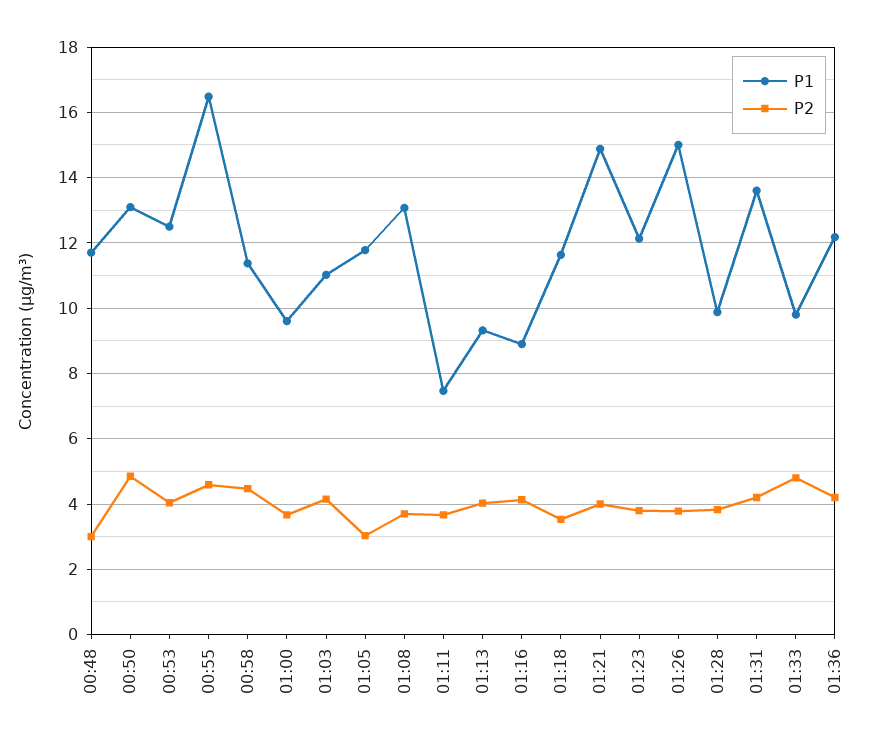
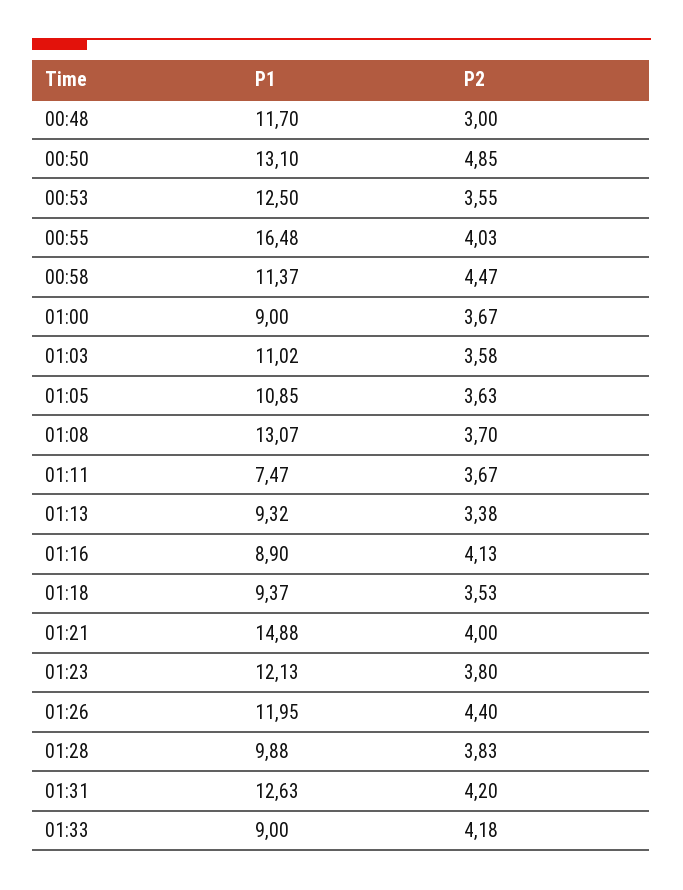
P2, 00:53: 4 -> 3.55
P2, 00:55: 4.6 -> 4.03
P1, 01:00: 9.6 -> 9
P2, 01:03: 4.2 -> 3.58
P1, 01:05: 11.8 -> 10.85
P2, 01:05: 3 -> 3.63
P2, 01:13: 4 -> 3.38
P1, 01:18: 11.6 -> 9.37
P1, 01:26: 15 -> 11.95
P2, 01:26: 3.8 -> 4.4
P1, 01:31: 13.6 -> 12.63
P1, 01:33: 9.8 -> 9
P2, 01:33: 4.8 -> 4.18
P1, 01:36: 12.2 -> none
P2, 01:36: 4.2 -> none

